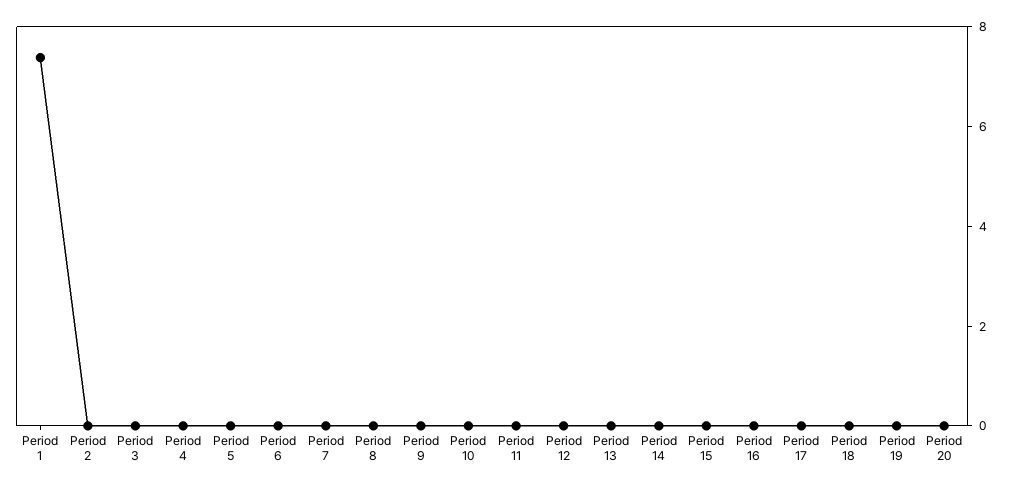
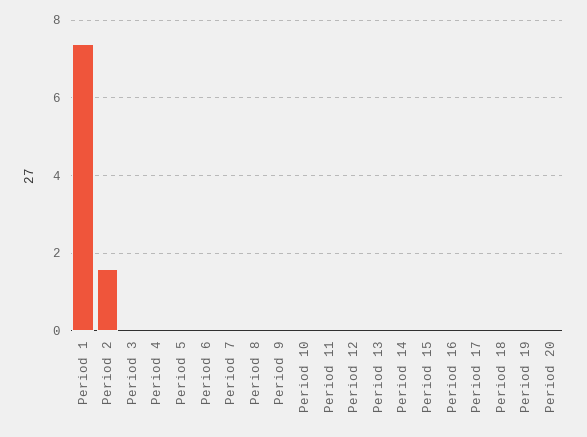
Period 2: 0 -> 1.6

